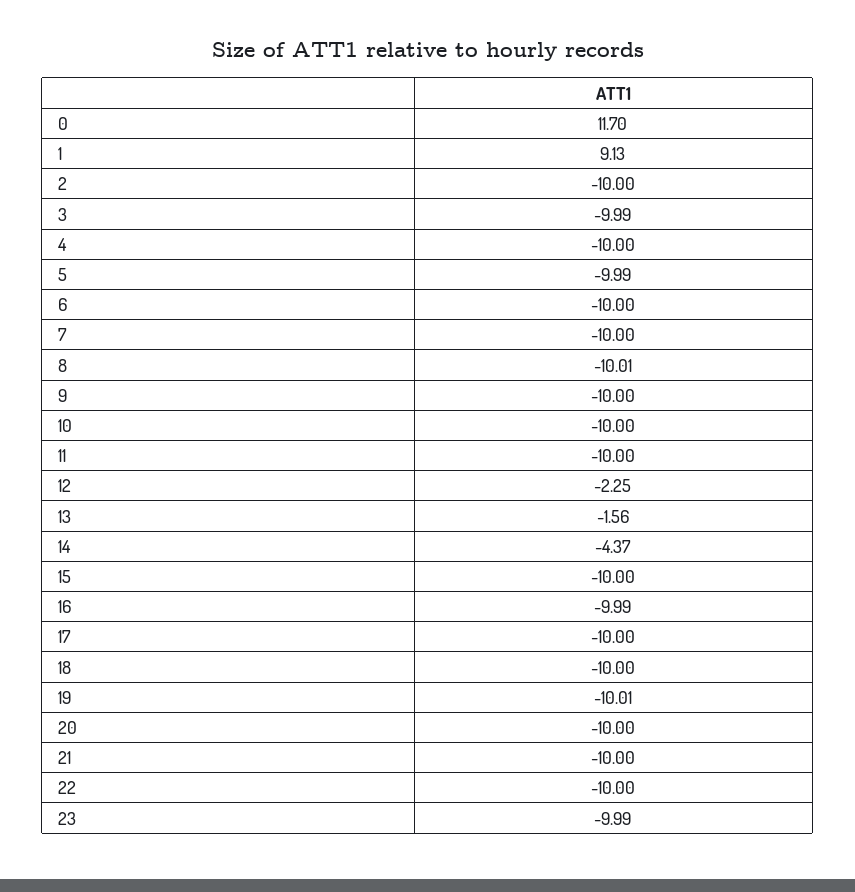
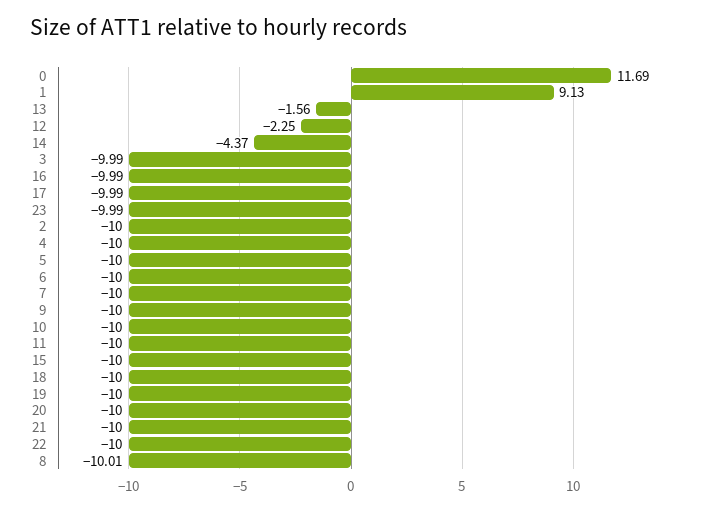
0: 11.7 -> 11.69
5: -9.99 -> -10
17: -10 -> -9.99
19: -10.01 -> -10

